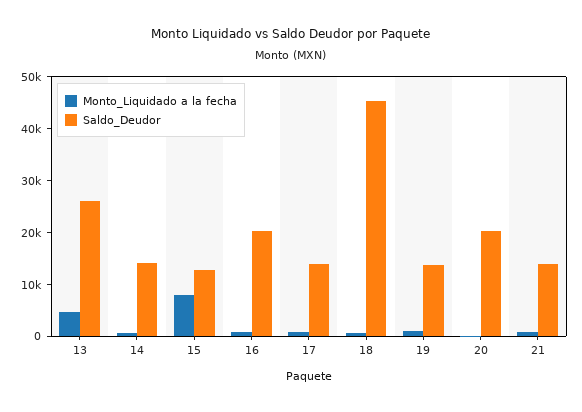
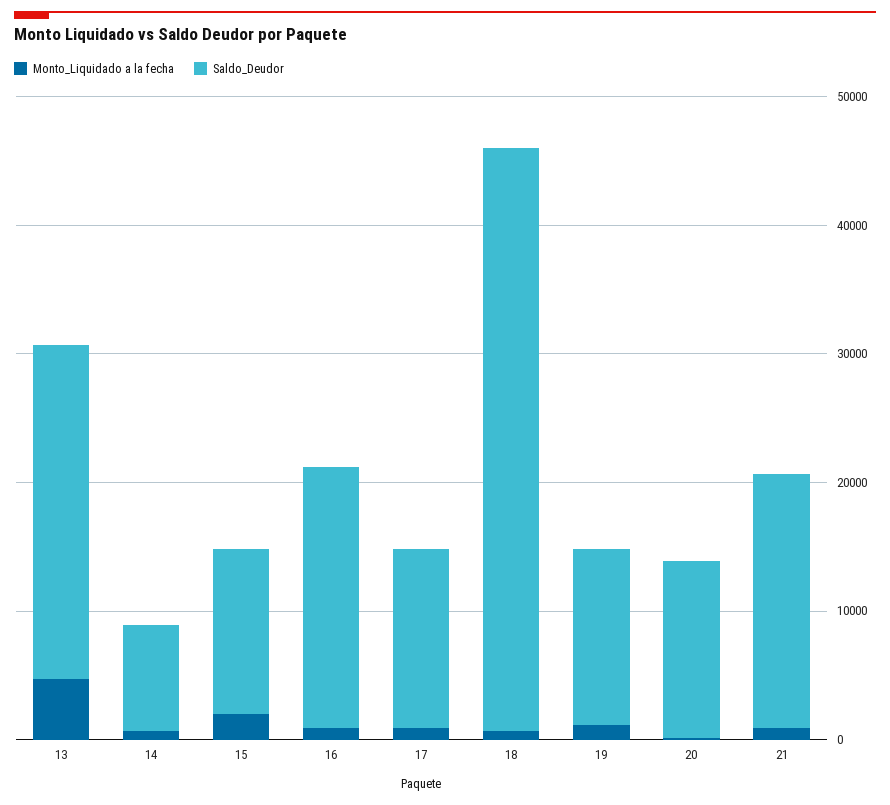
Saldo_Deudor, 14: 14000 -> 8000
Monto_Liquidado a la fecha, 15: 8000 -> 2000
Saldo_Deudor, 20: 20000 -> 14000
Saldo_Deudor, 21: 14000 -> 20000

